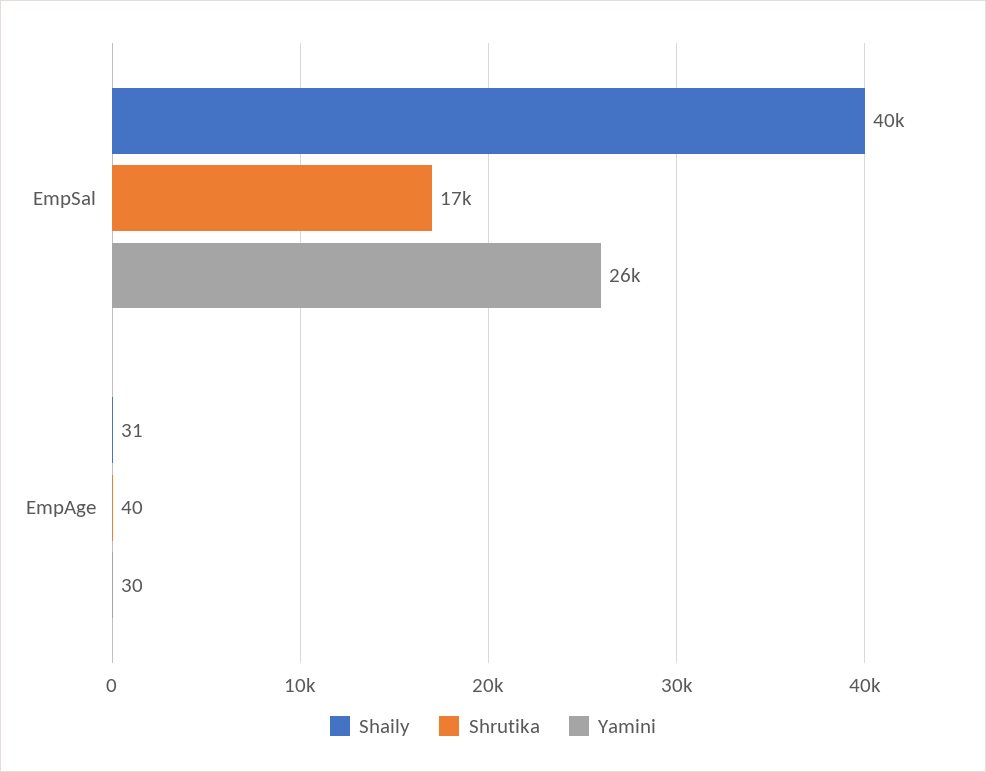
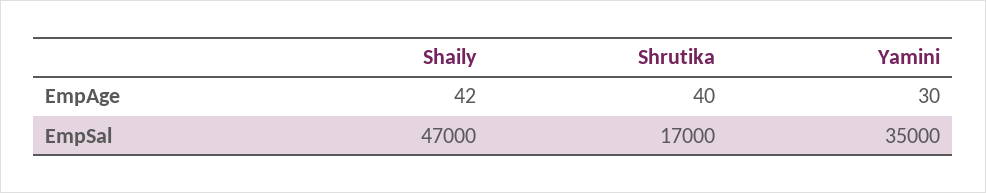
Shaily, EmpSal: 40000 -> 47000
Yamini, EmpSal: 26000 -> 35000
Shaily, EmpAge: 31 -> 42

